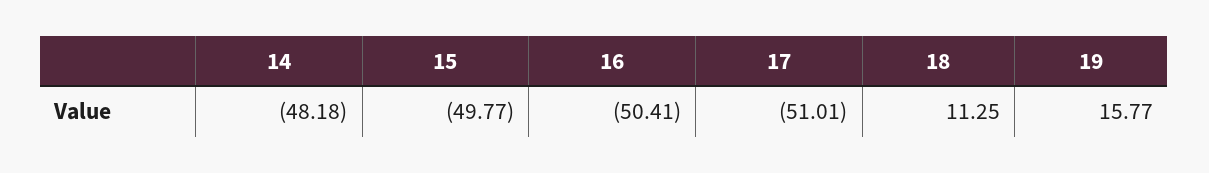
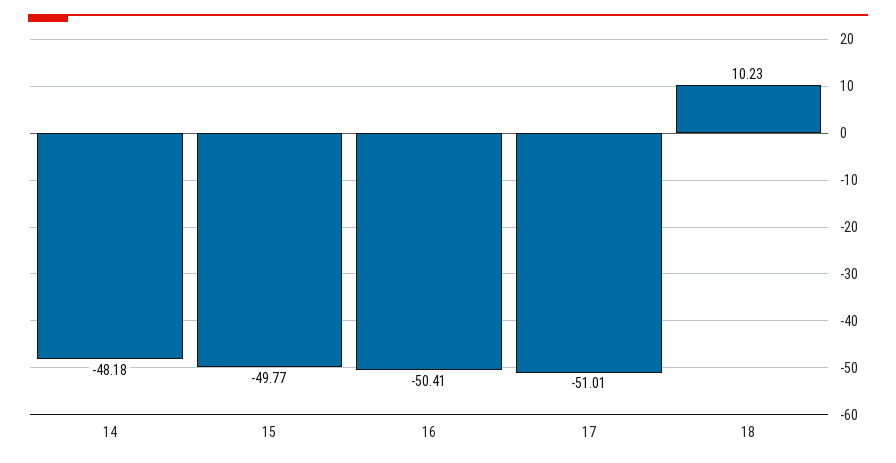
18: 11.25 -> 10.23
19: 15.77 -> none

